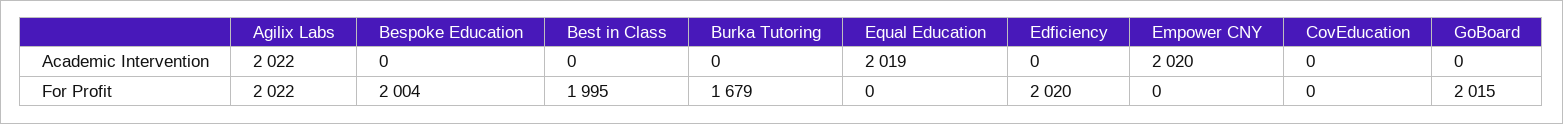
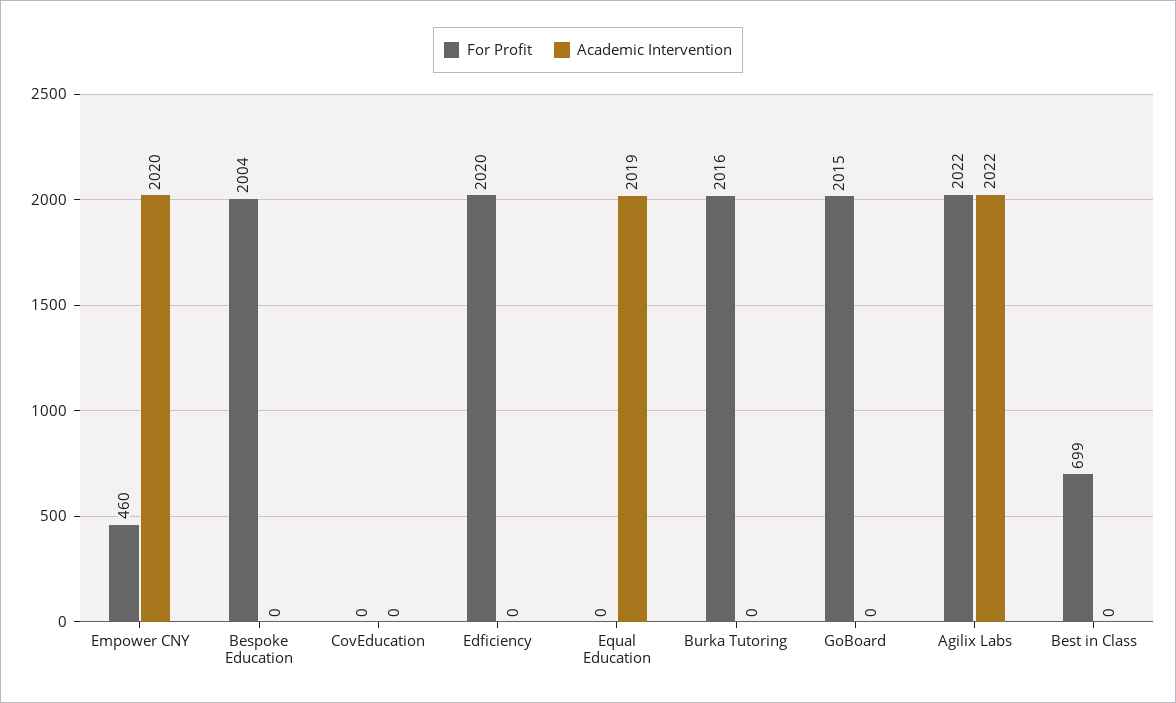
For Profit, Best in Class: 1995 -> 699
For Profit, Burka Tutoring: 1679 -> 2016
For Profit, Empower CNY: 0 -> 460

